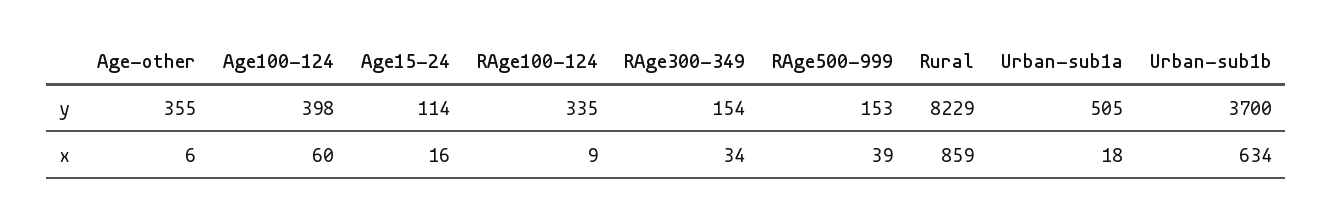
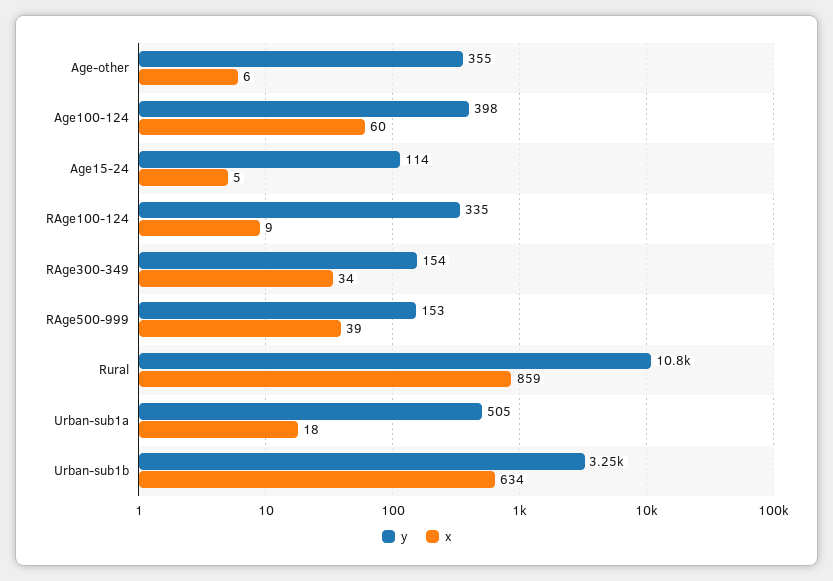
y, Rural: 8229 -> 10800
y, Urban-sub1b: 3700 -> 3250
x, Age15-24: 16 -> 5

